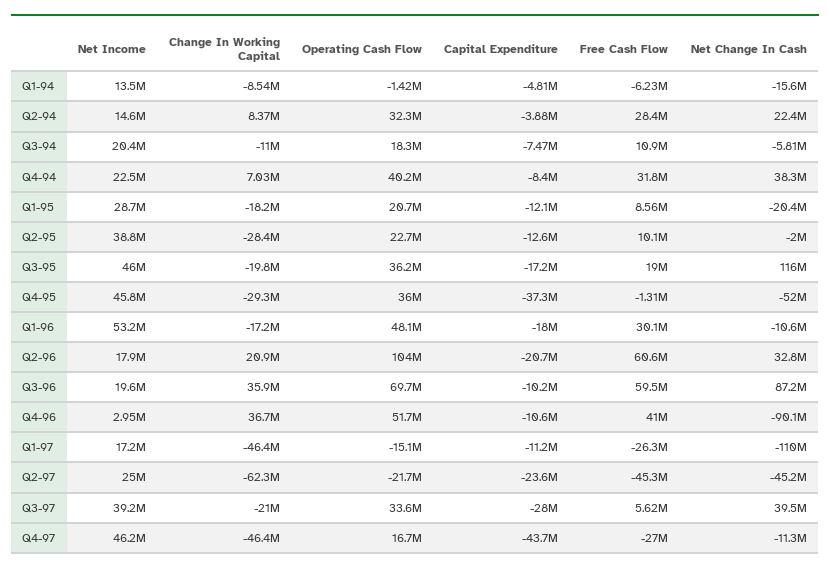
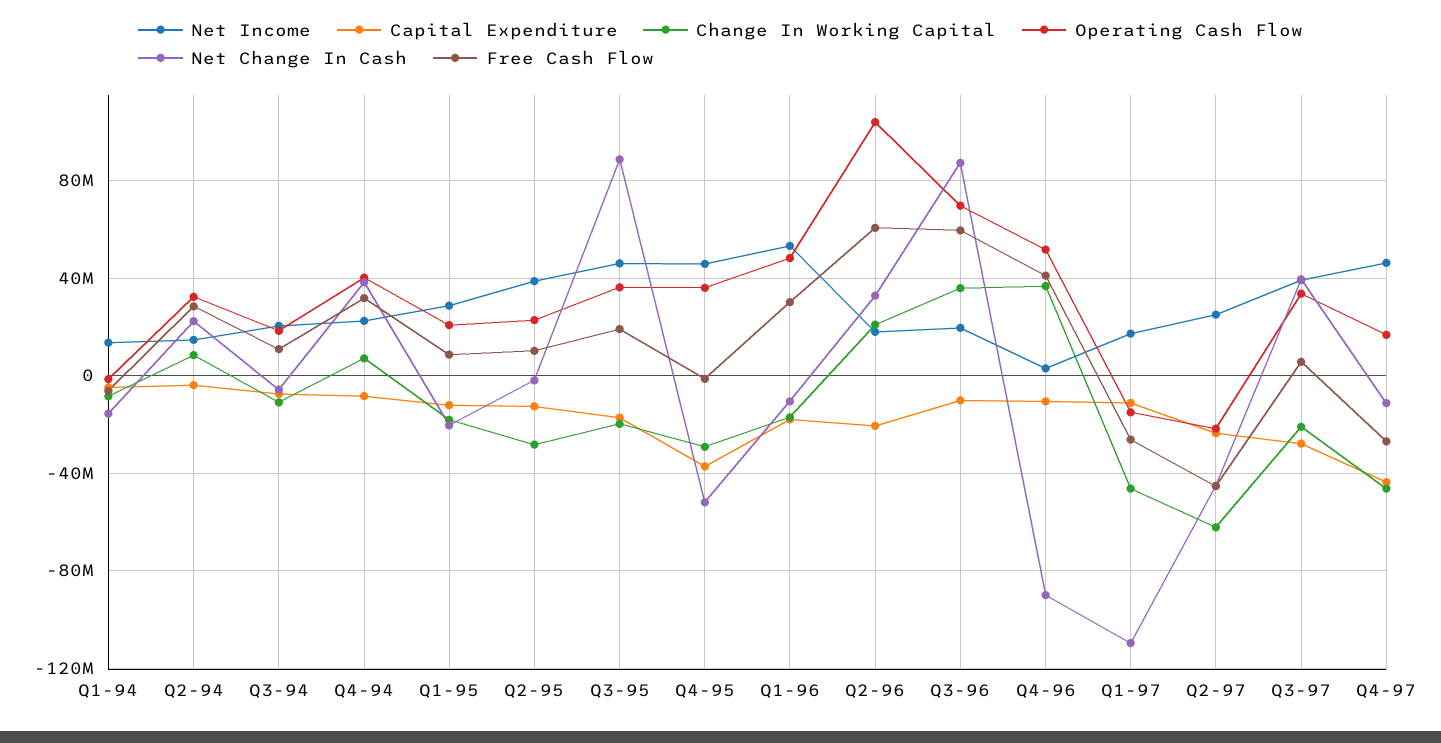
Net Change In Cash, Q3-95: 116000000 -> 90000000

